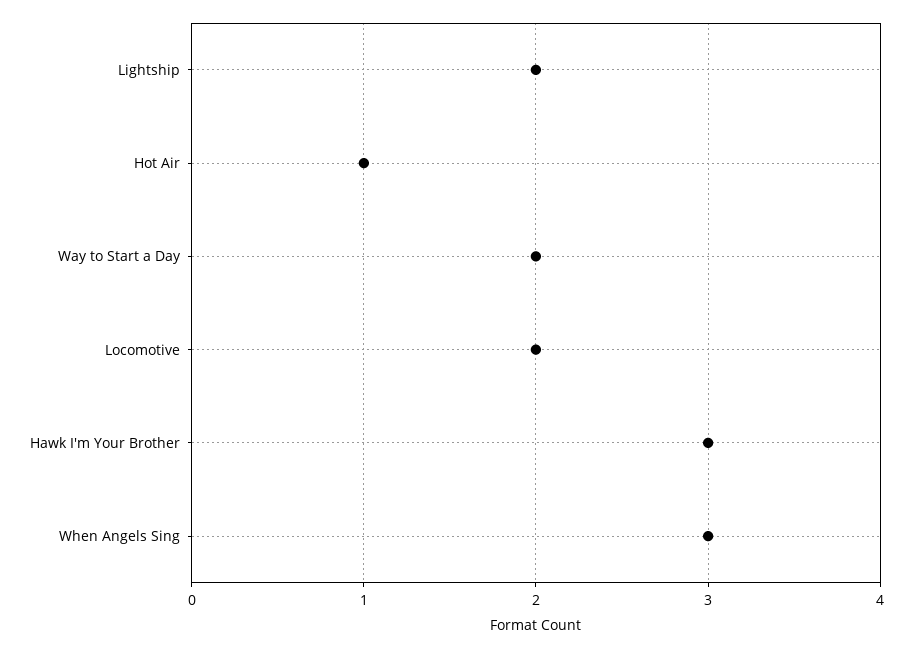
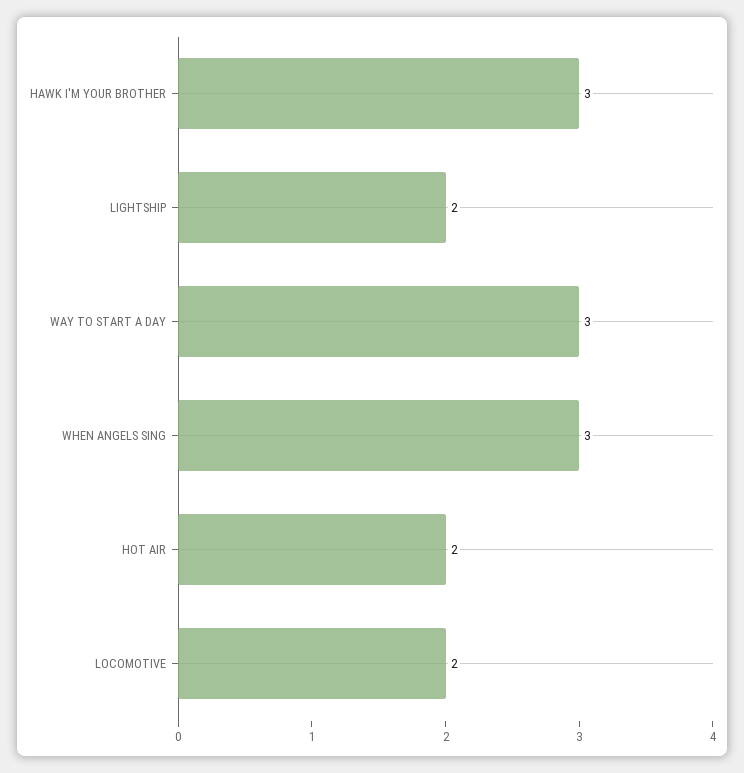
Hot Air: 1 -> 2
Way to Start a Day: 2 -> 3

